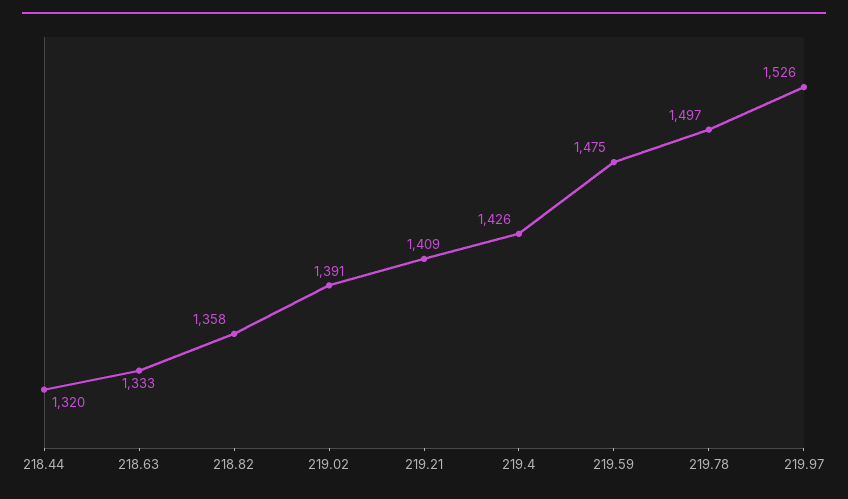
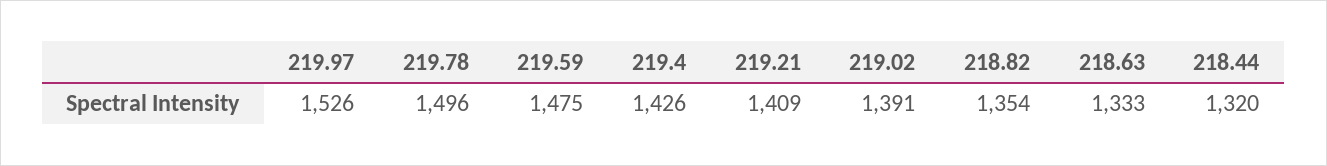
218.82: 1358 -> 1354
219.78: 1497 -> 1496

